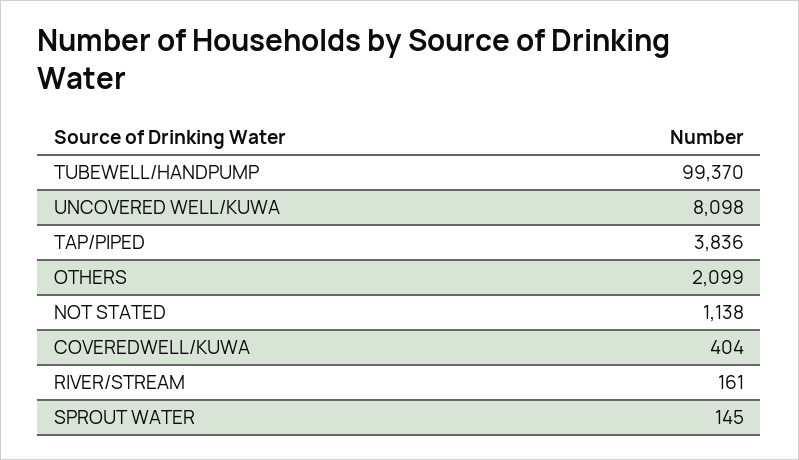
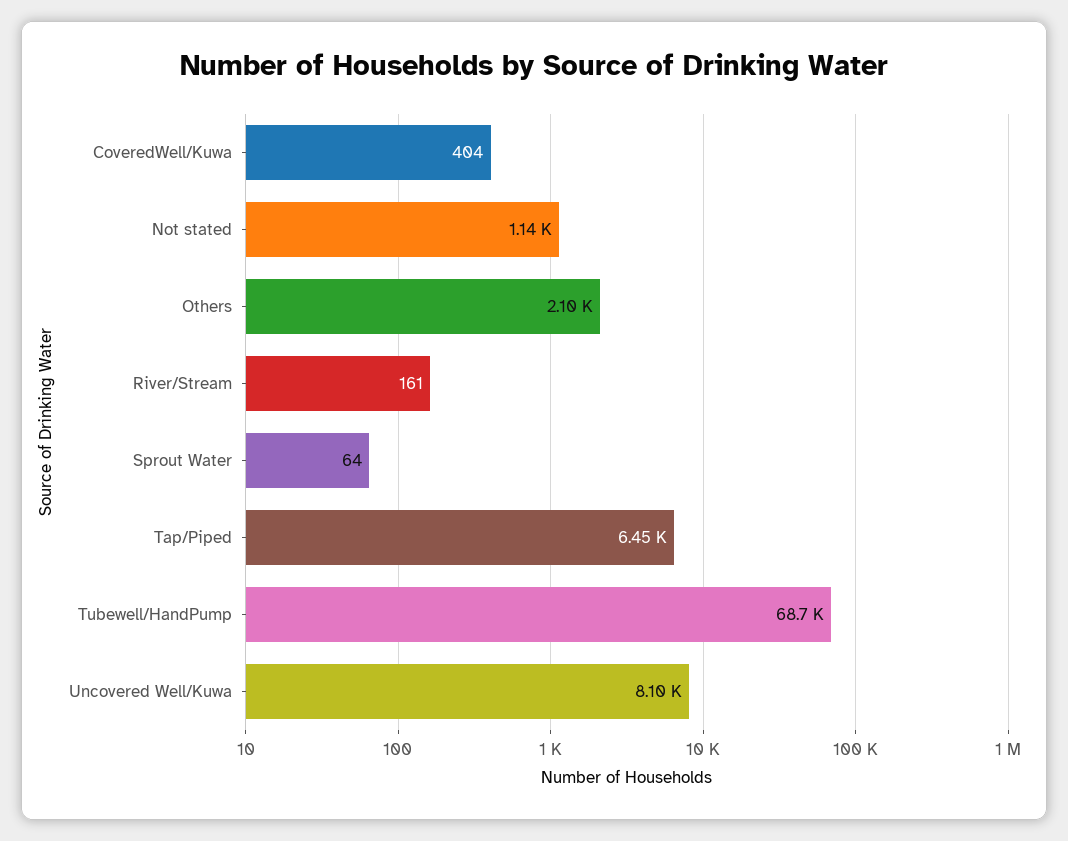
TUBEWELL/HANDPUMP: 99370 -> 68700
TAP/PIPED: 3836 -> 6450
SPROUT WATER: 145 -> 64

